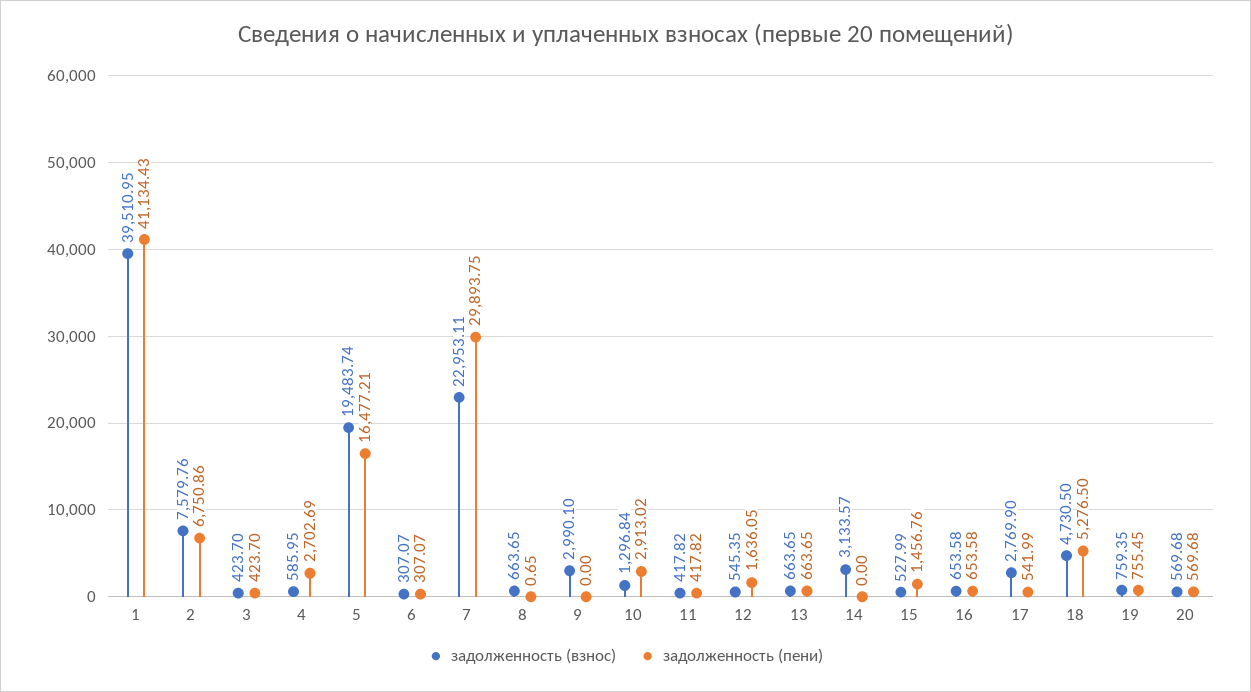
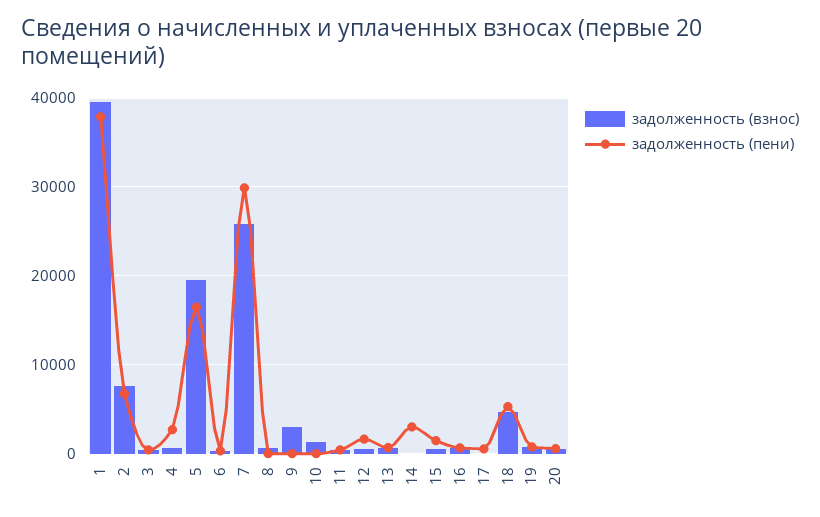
задолженность (пени), 1: 41134.43 -> 38000
задолженность (взнос), 7: 22953.11 -> 26000
задолженность (пени), 10: 2913.02 -> 0
задолженность (взнос), 14: 3133.57 -> 0
задолженность (пени), 14: 0 -> 3000
задолженность (взнос), 17: 2769.9 -> 0

